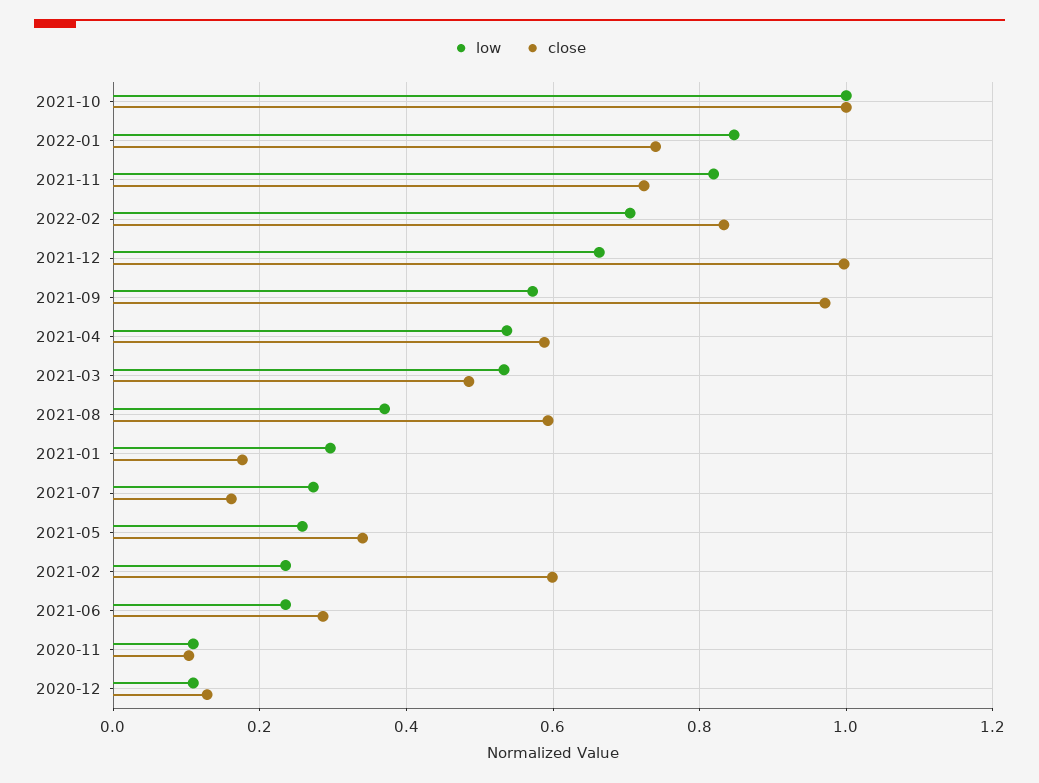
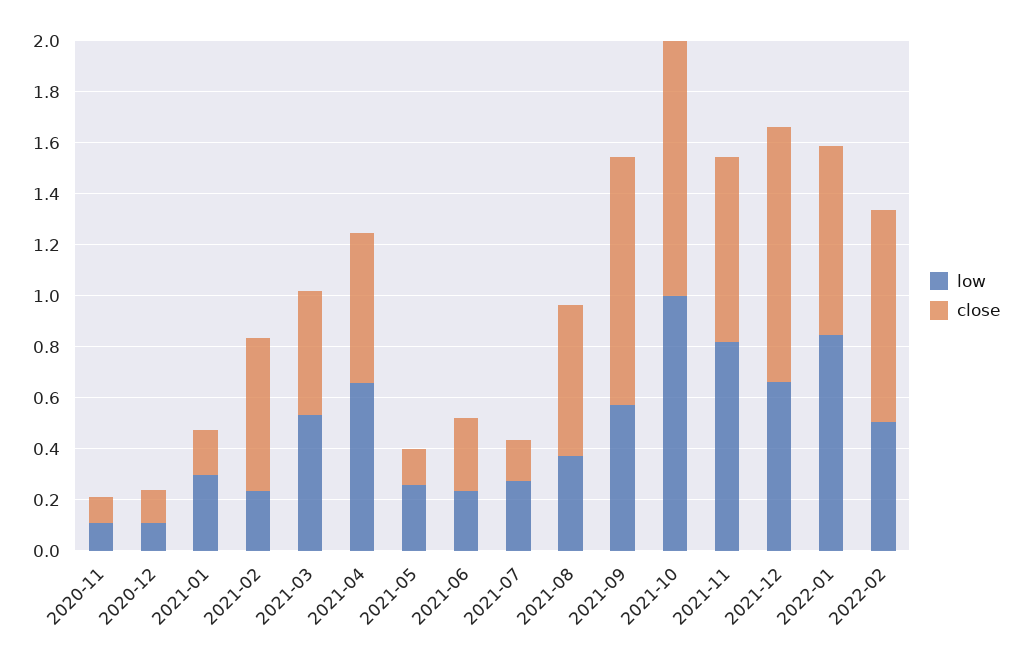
low, 2022-02: 0.7 -> 0.5
low, 2021-04: 0.54 -> 0.65
close, 2021-05: 0.34 -> 0.15

